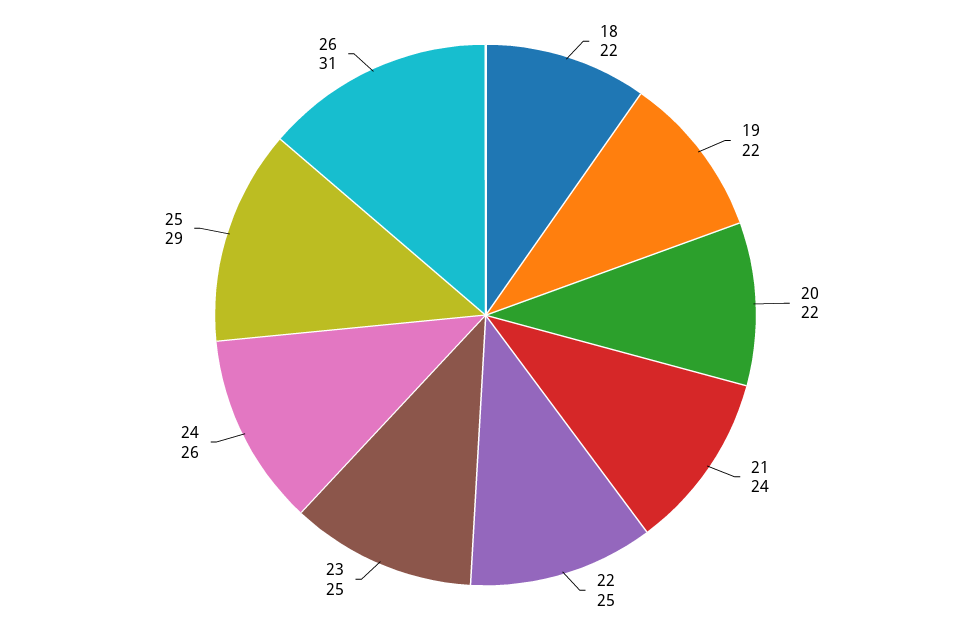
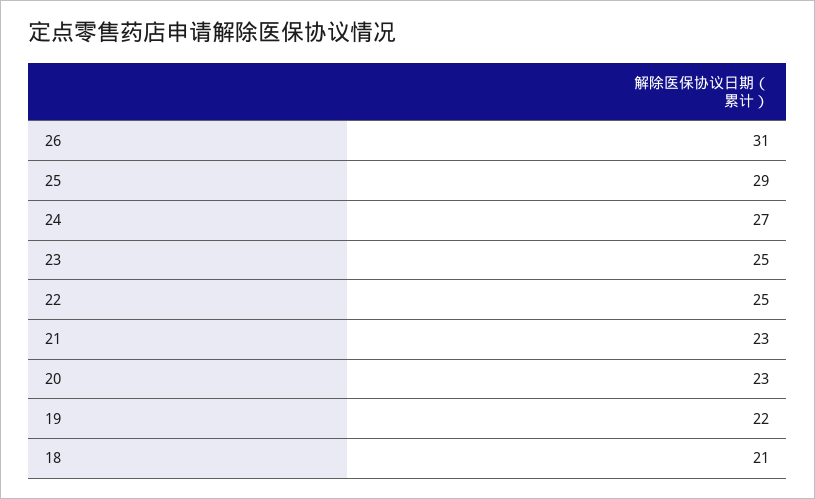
18: 22 -> 21
20: 22 -> 23
21: 24 -> 23
24: 26 -> 27

